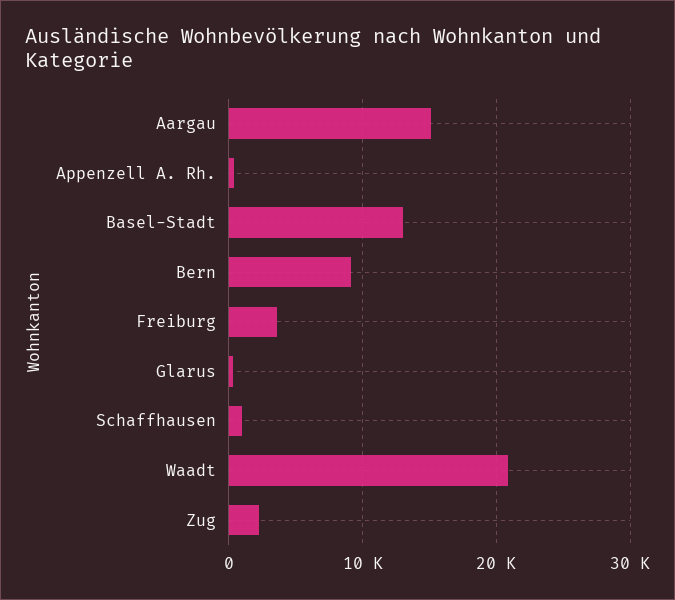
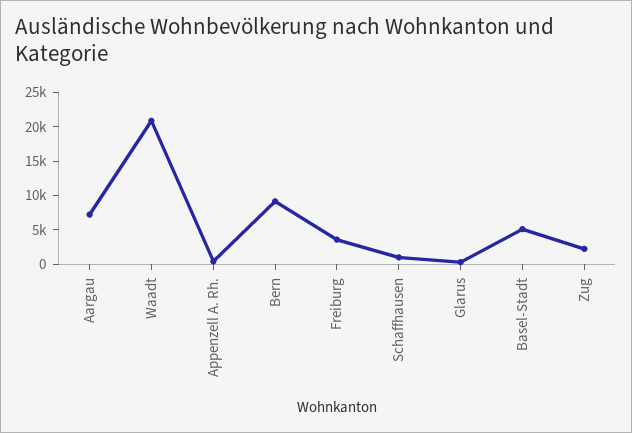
Aargau: 15000 -> 7500
Basel-Stadt: 13000 -> 5000

